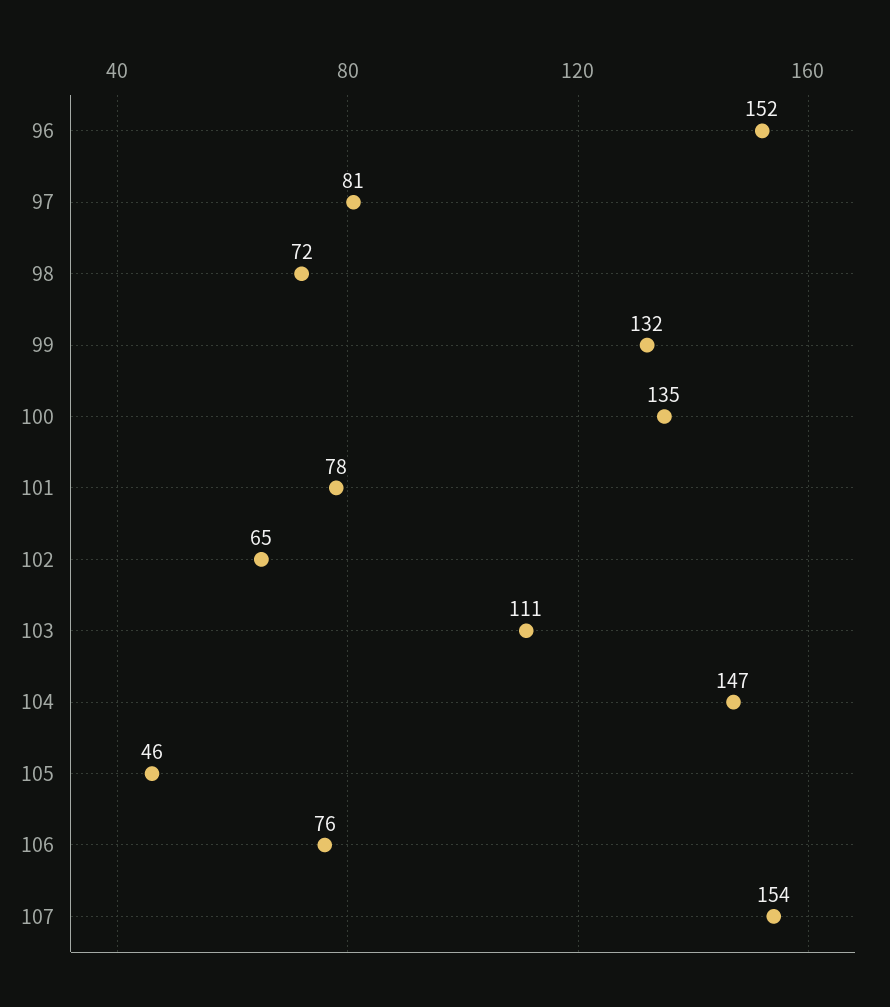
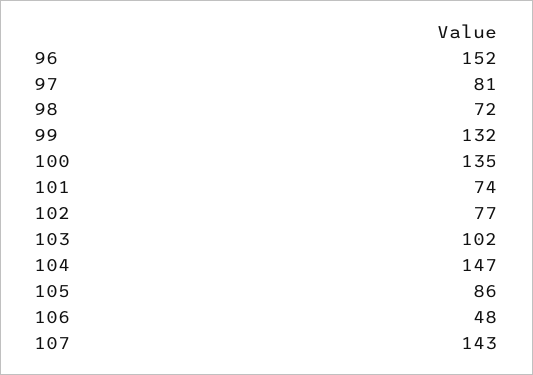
101: 78 -> 74
102: 65 -> 77
103: 111 -> 102
105: 46 -> 86
106: 76 -> 48
107: 154 -> 143

